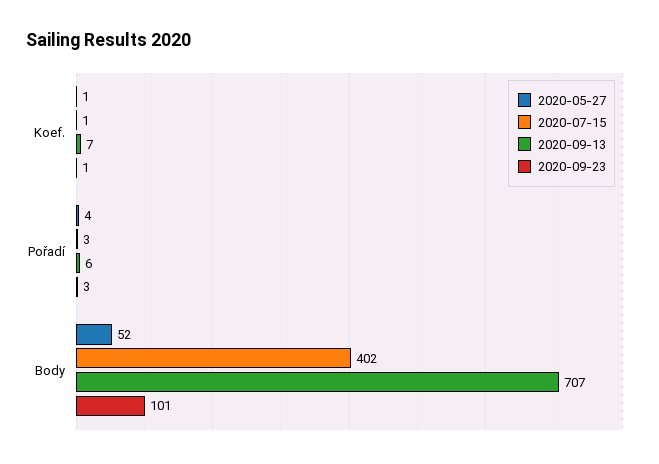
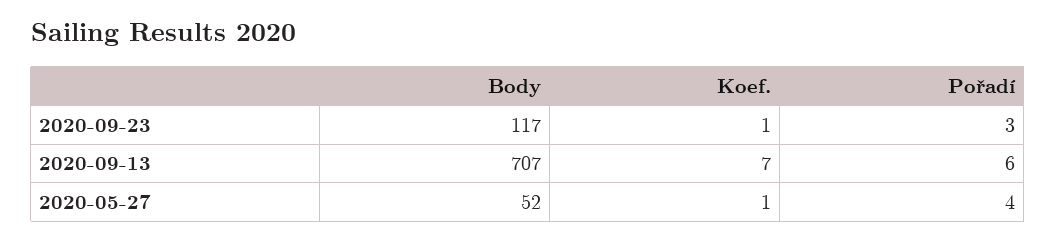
2020-07-15, Koef.: 1 -> none
2020-07-15, Pořadí: 3 -> none
2020-07-15, Body: 402 -> none
2020-09-23, Body: 101 -> 117

